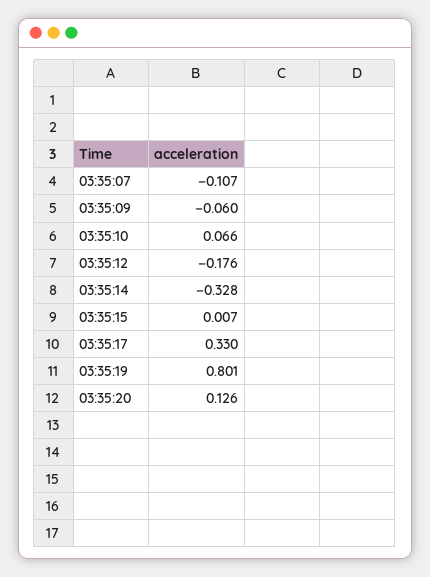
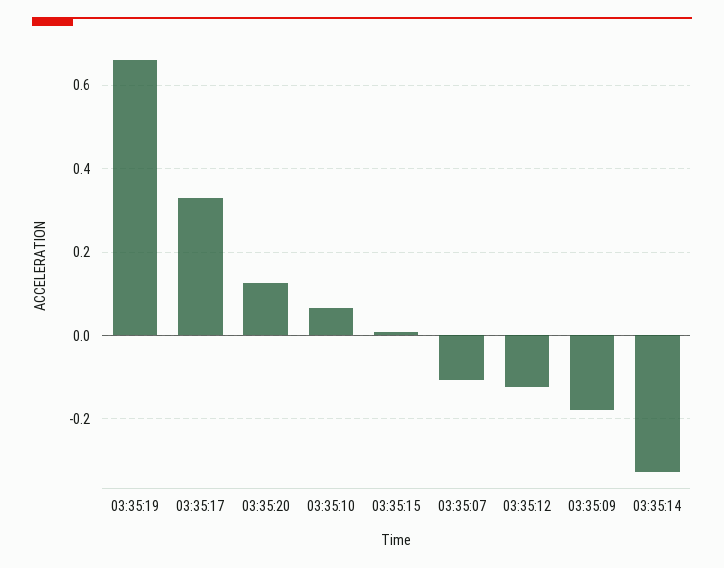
03:35:09: -0.06 -> -0.18
03:35:12: -0.176 -> -0.12
03:35:19: 0.801 -> 0.66

